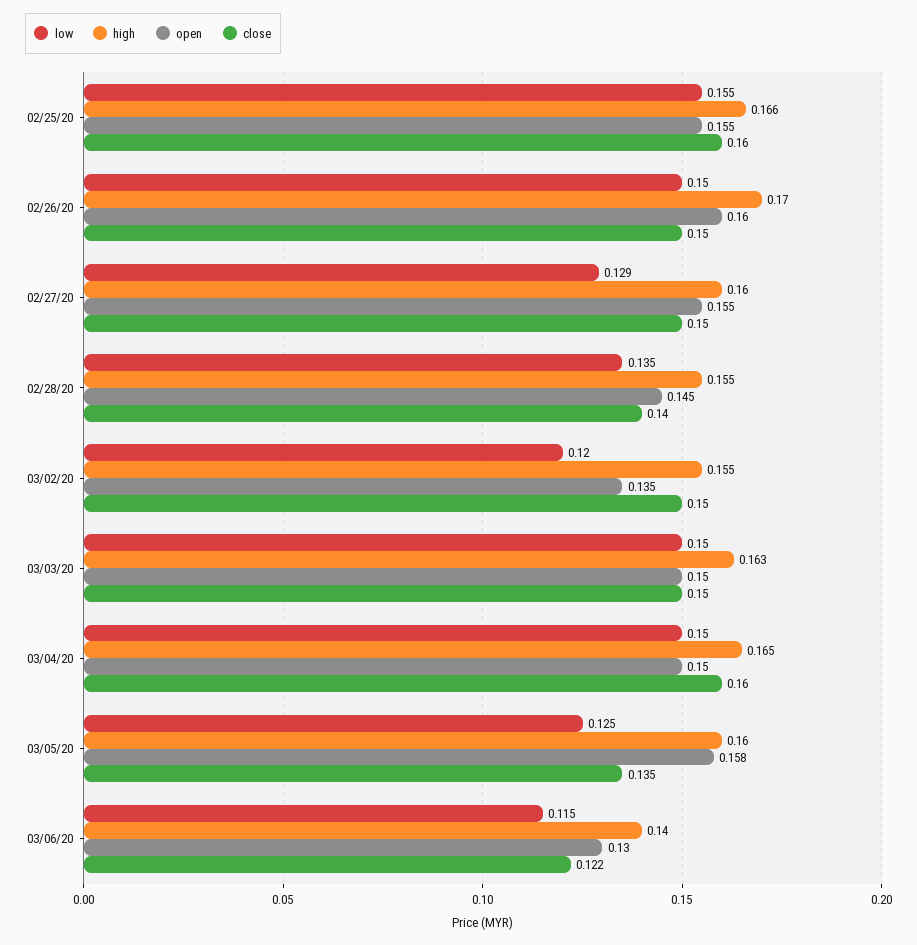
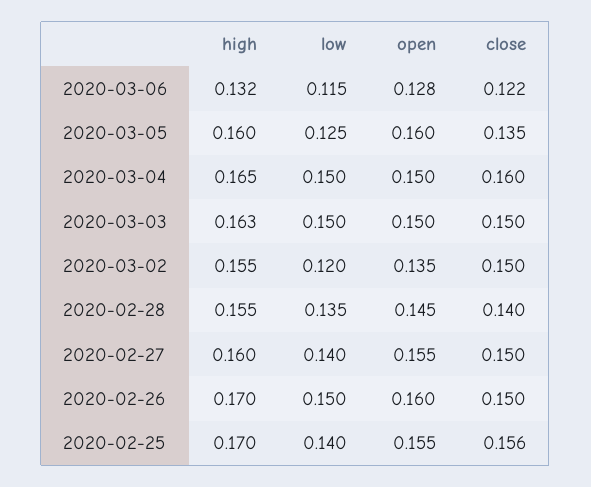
low, 02/25/20: 0.155 -> 0.14
high, 02/25/20: 0.166 -> 0.17
close, 02/25/20: 0.16 -> 0.156
low, 02/27/20: 0.129 -> 0.14
open, 03/05/20: 0.158 -> 0.16
high, 03/06/20: 0.14 -> 0.132
open, 03/06/20: 0.13 -> 0.128

